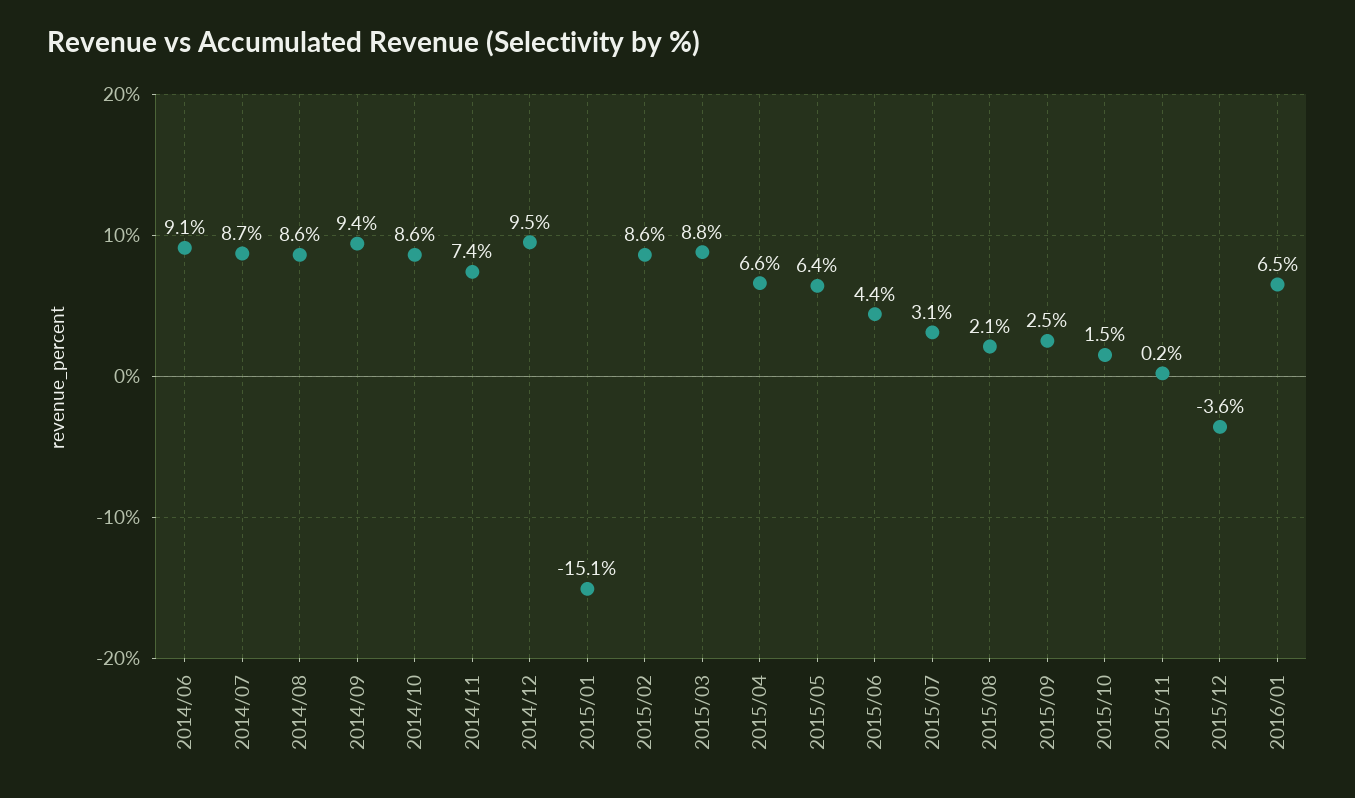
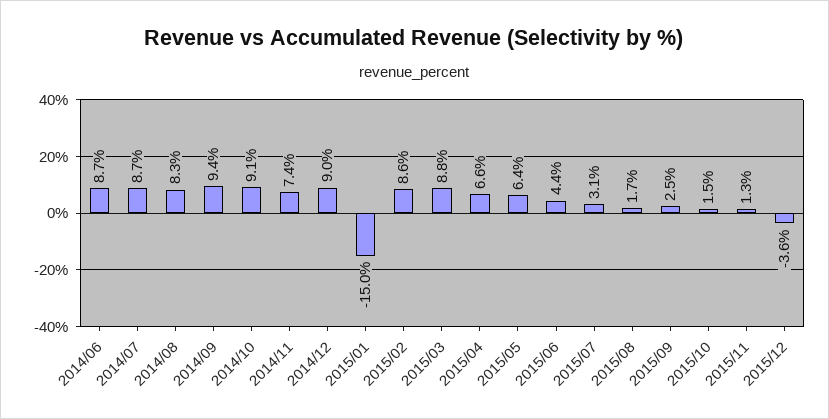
2014/06: 9.1 -> 8.7
2014/08: 8.6 -> 8.3
2014/10: 8.6 -> 9.1
2014/12: 9.5 -> 9
2015/01: -15.1 -> -15
2015/08: 2.1 -> 1.7
2015/11: 0.2 -> 1.3
2016/01: 6.5 -> none

